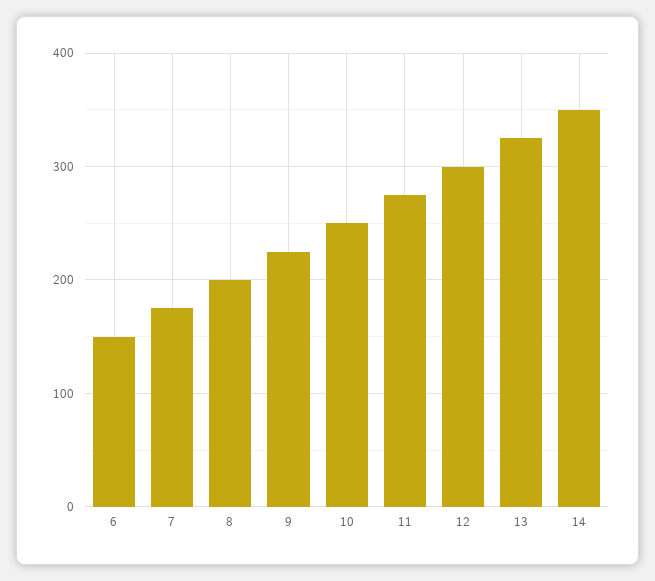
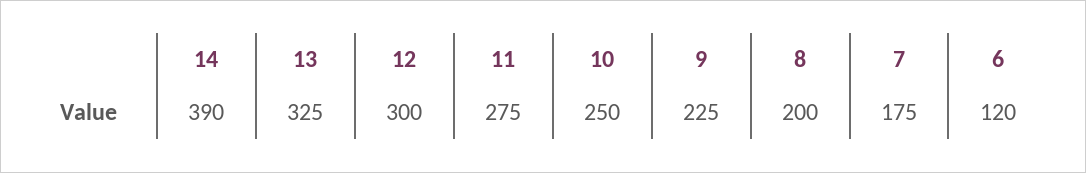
6: 150 -> 120
14: 350 -> 390

